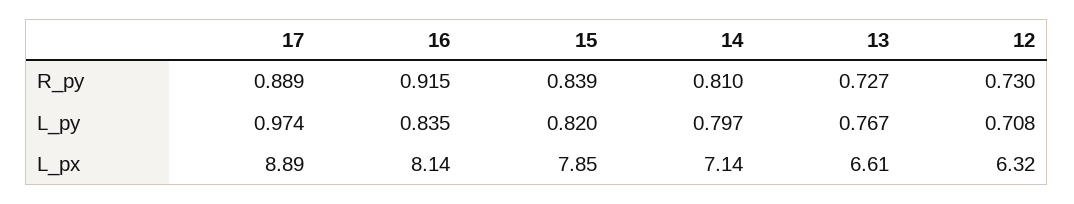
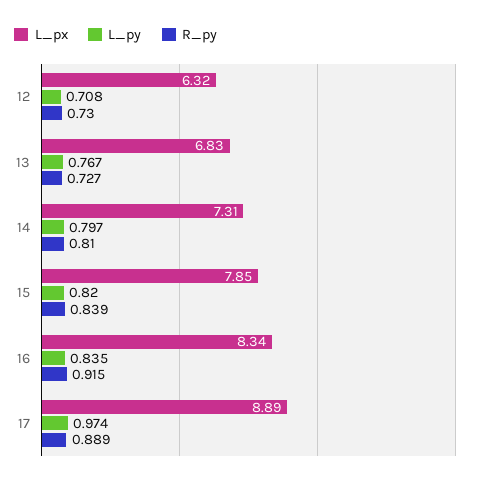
L_px, 16: 8.14 -> 8.34
L_px, 14: 7.14 -> 7.31
L_px, 13: 6.61 -> 6.83

